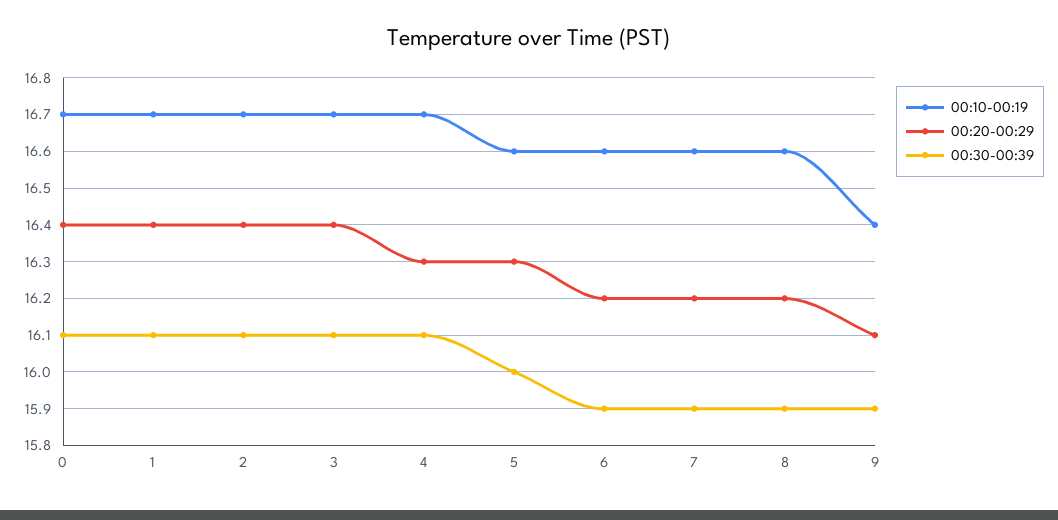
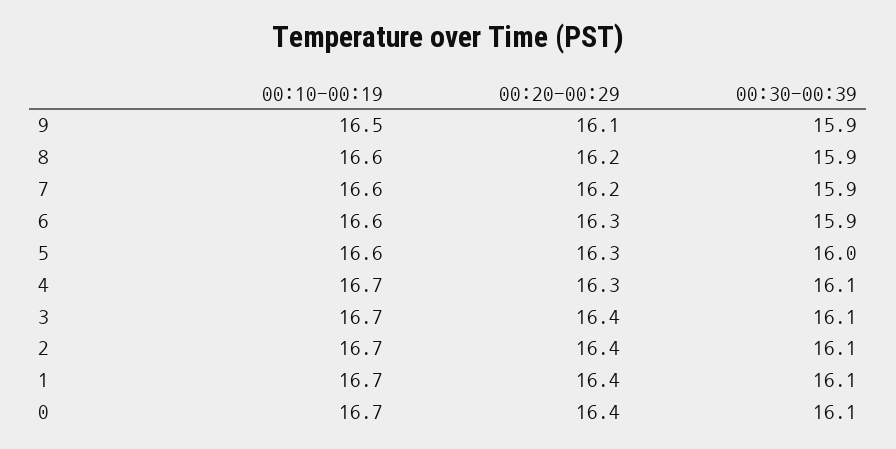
00:20-00:29, 6: 16.2 -> 16.3
00:10-00:19, 9: 16.4 -> 16.5

